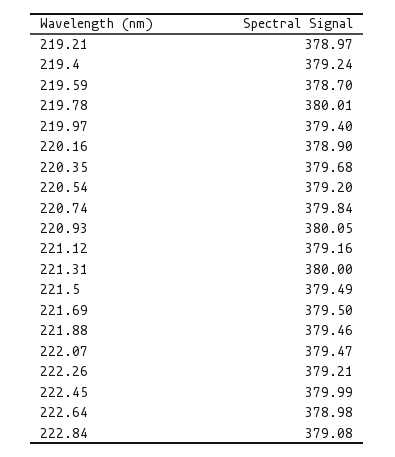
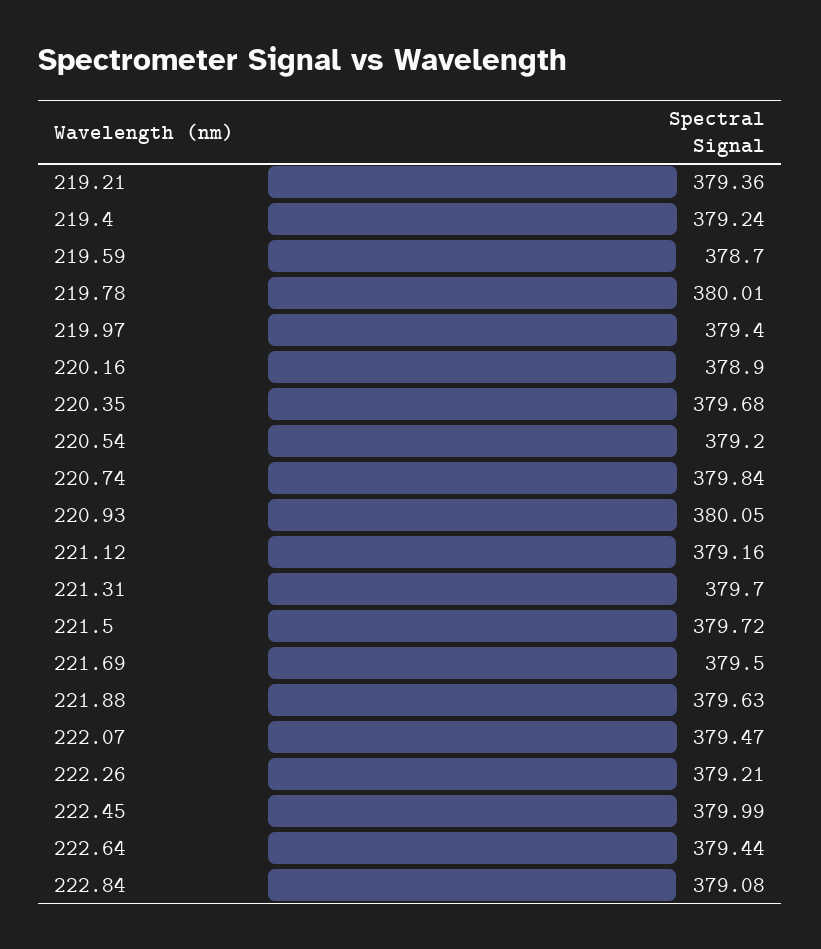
219.21: 378.97 -> 379.36
221.31: 380 -> 379.7
221.5: 379.49 -> 379.72
221.88: 379.46 -> 379.63
222.64: 378.98 -> 379.44

